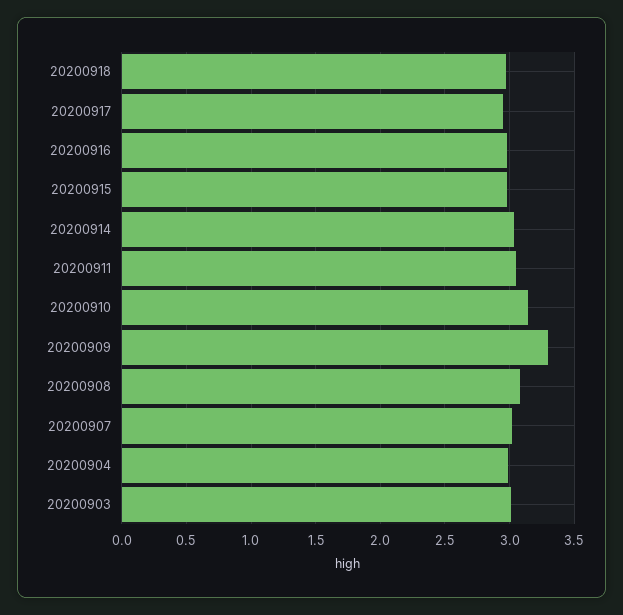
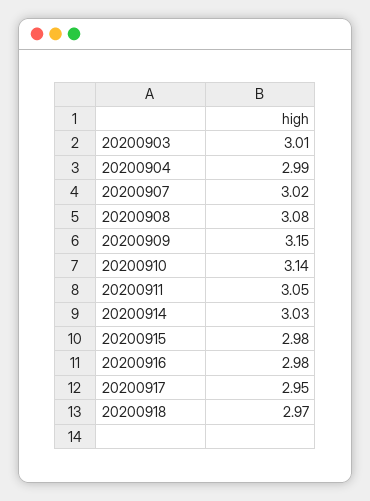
20200909: 3.3 -> 3.15

